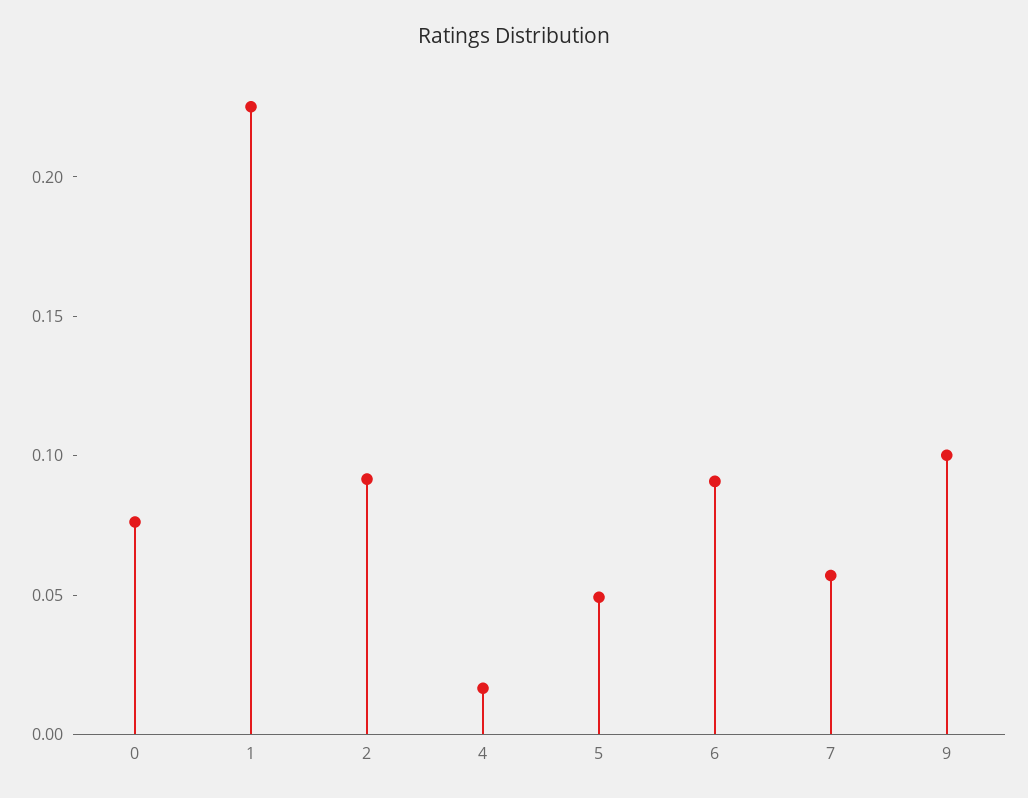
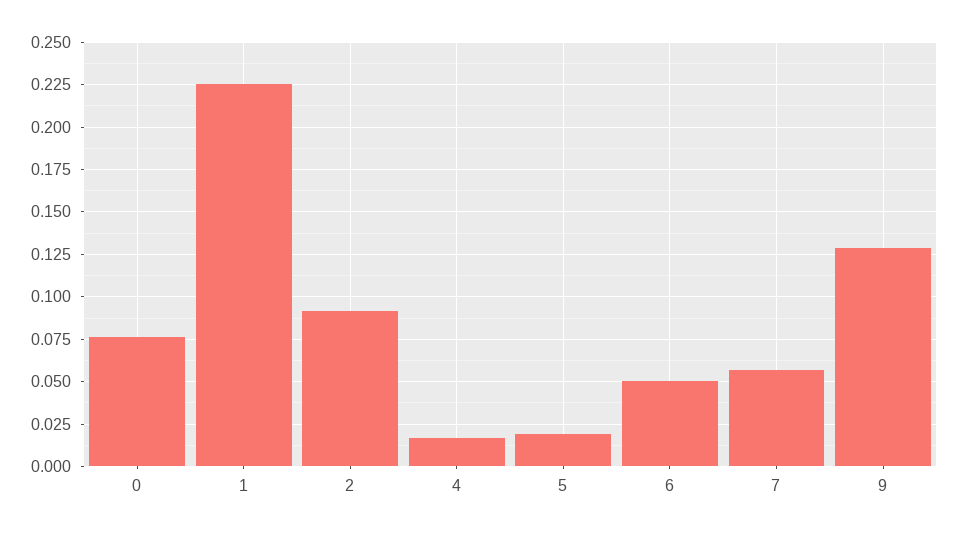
5: 0.05 -> 0.02
6: 0.09 -> 0.05
9: 0.1 -> 0.13

